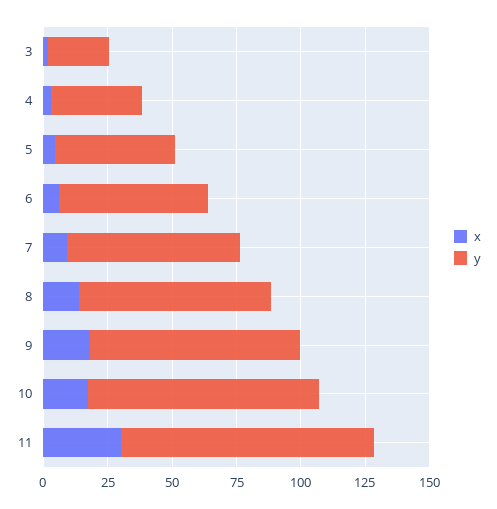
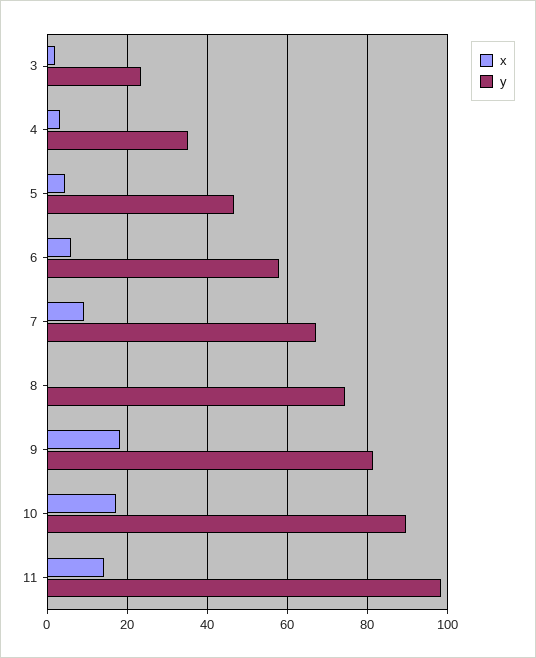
x, 8: 15 -> 0
x, 11: 30 -> 14

